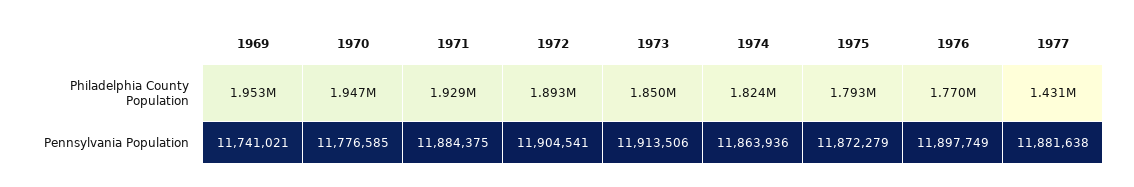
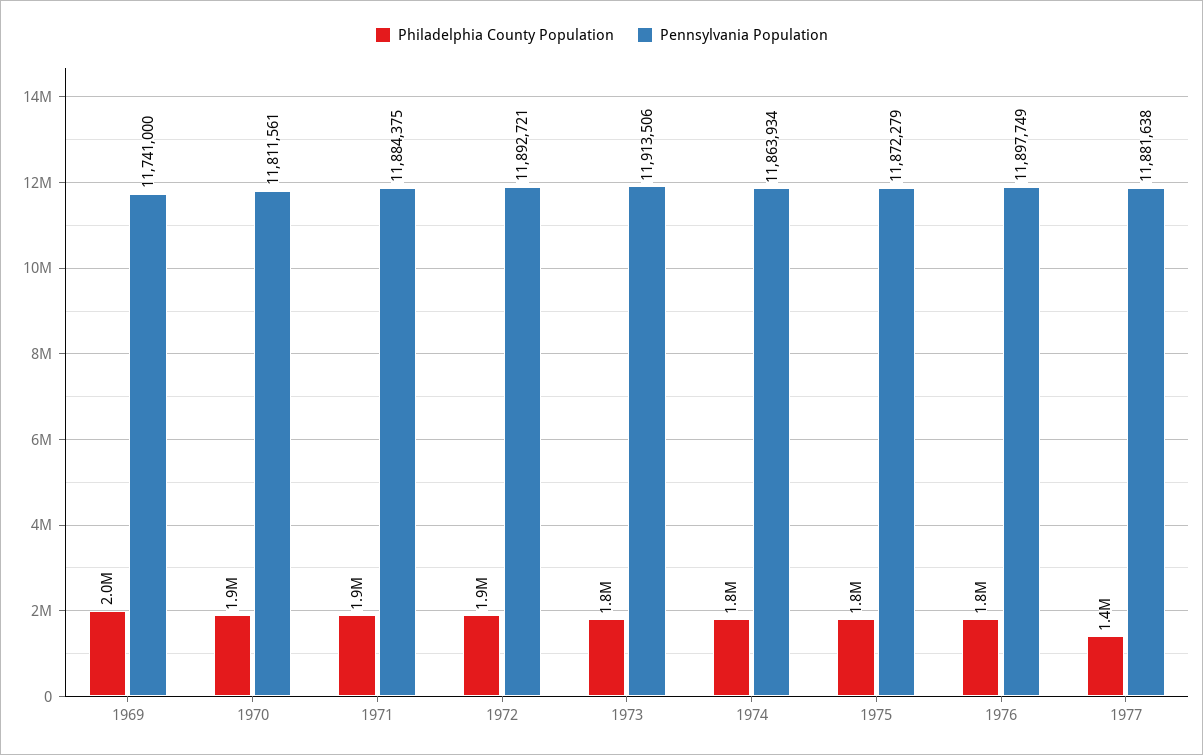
Pennsylvania Population, 1969: 11741021 -> 11741000
Pennsylvania Population, 1970: 11776585 -> 11811561
Pennsylvania Population, 1972: 11904541 -> 11892721
Pennsylvania Population, 1974: 11863936 -> 11863934

